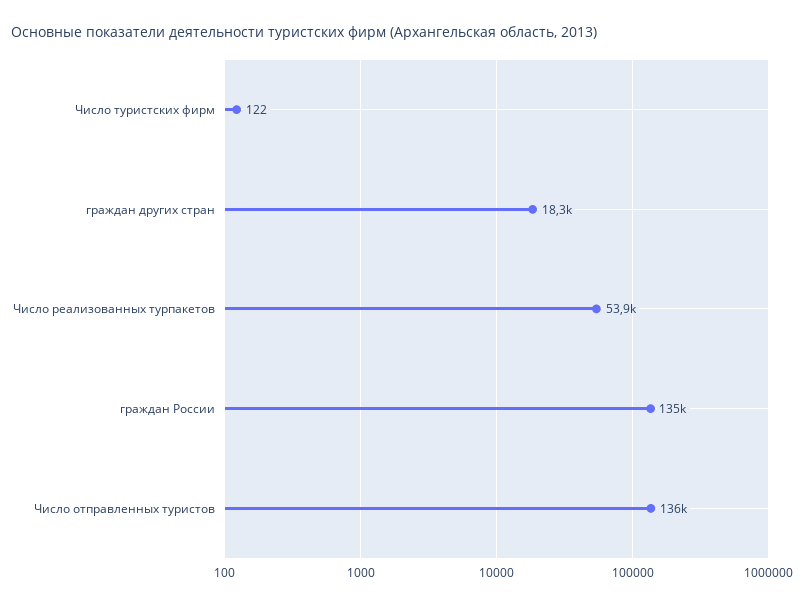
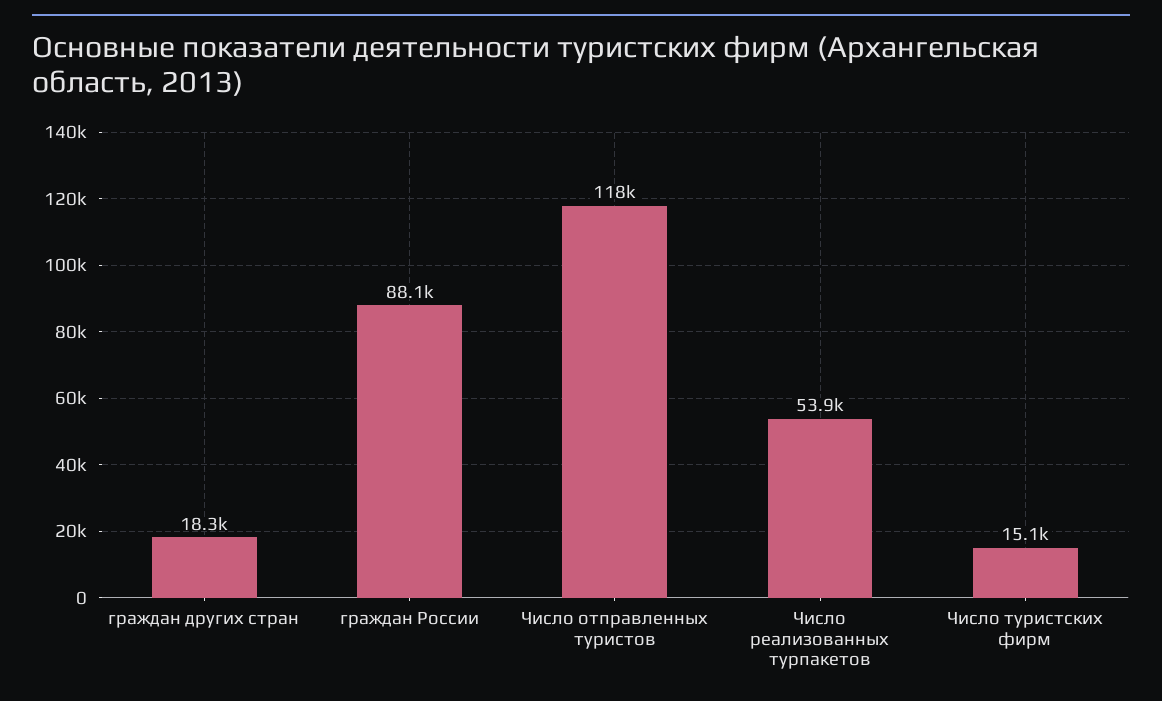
Число туристских фирм: 122 -> 15100
граждан России: 135000 -> 88100
Число отправленных туристов: 136000 -> 118000

